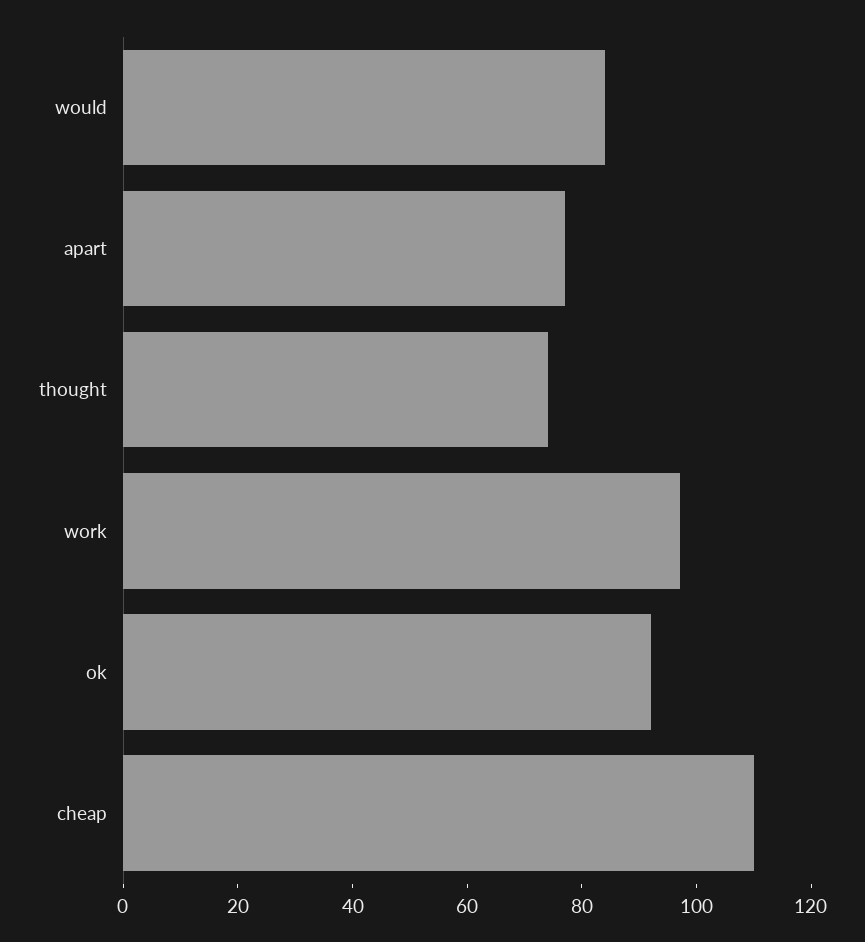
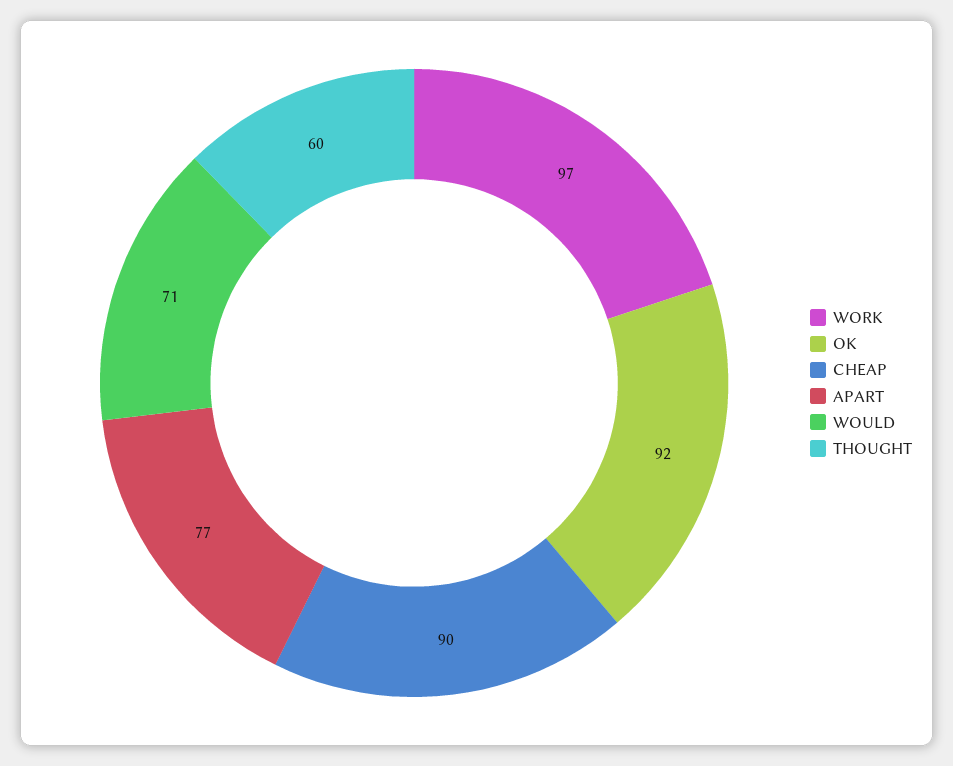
would: 85 -> 71
thought: 75 -> 60
cheap: 110 -> 90

